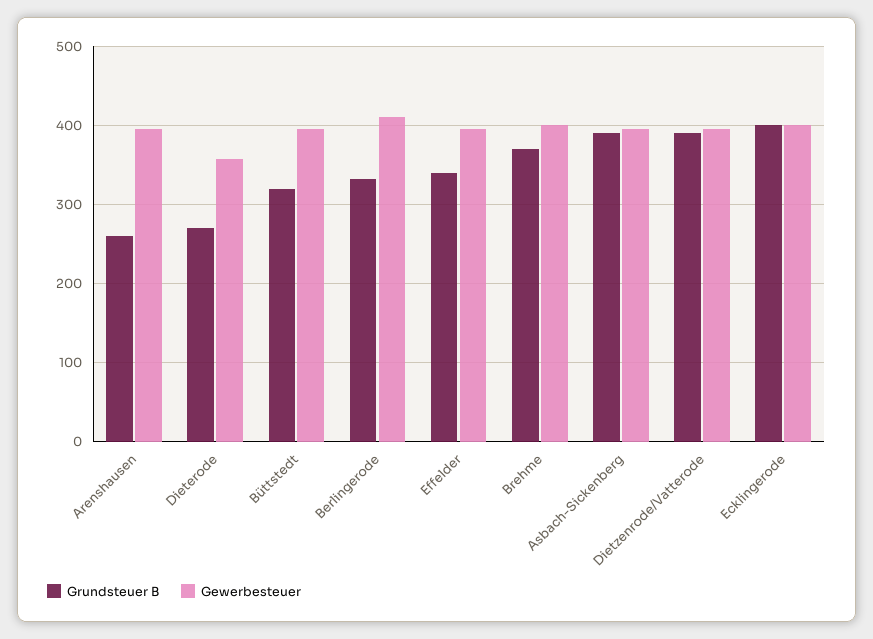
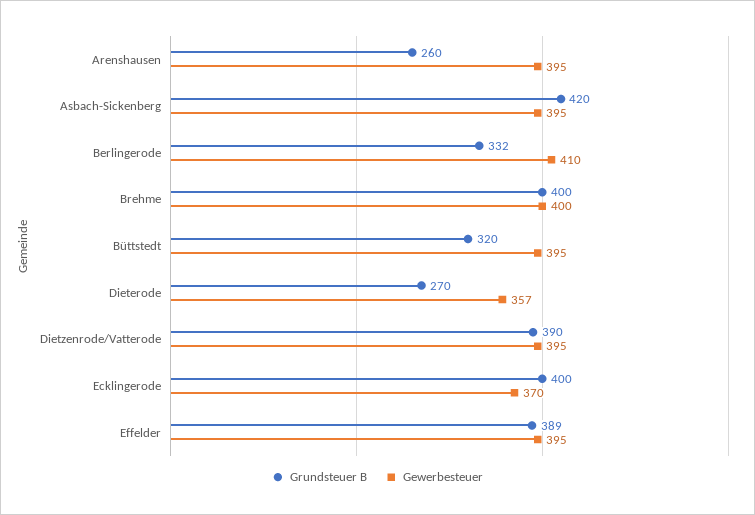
Grundsteuer B, Effelder: 340 -> 389
Grundsteuer B, Brehme: 370 -> 400
Grundsteuer B, Asbach-Sickenberg: 390 -> 420
Gewerbesteuer, Ecklingerode: 400 -> 370

